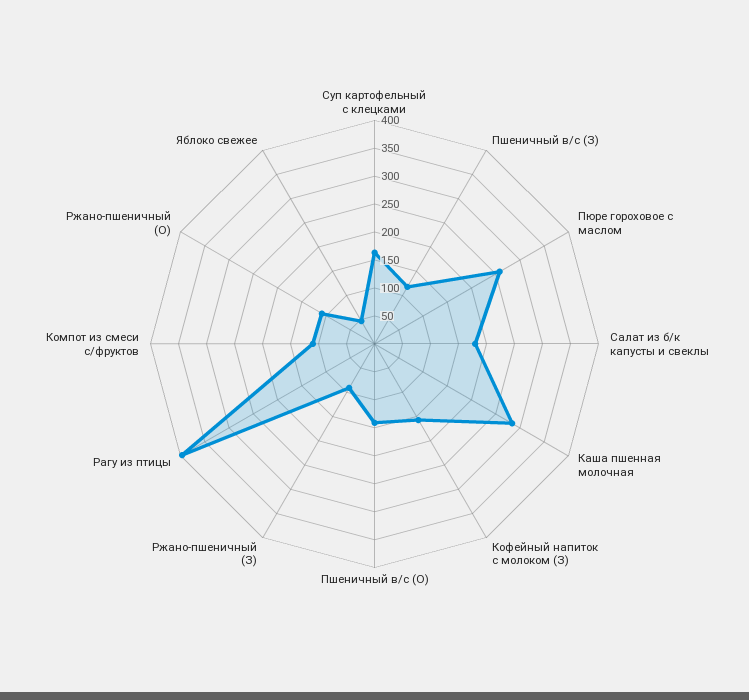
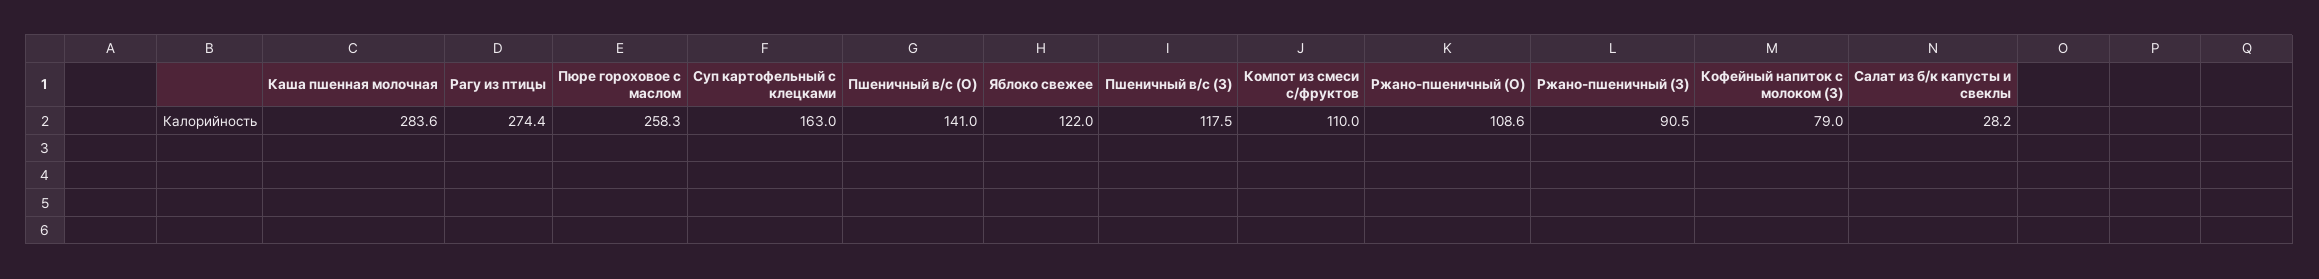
Салат из б/к капусты и свеклы: 175 -> 28.2
Кофейный напиток с молоком (З): 150 -> 79
Рагу из птицы: 400 -> 274.4
Яблоко свежее: 50 -> 122

